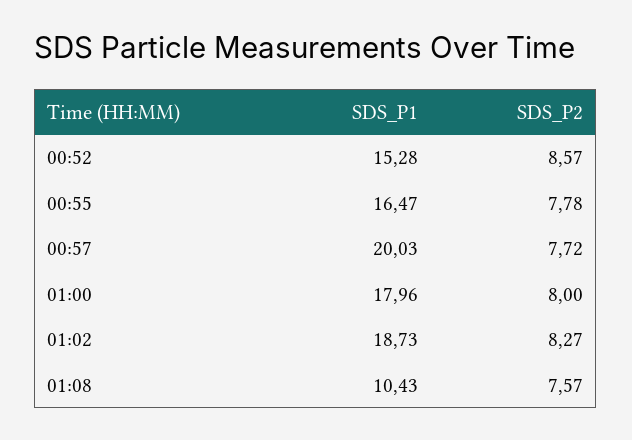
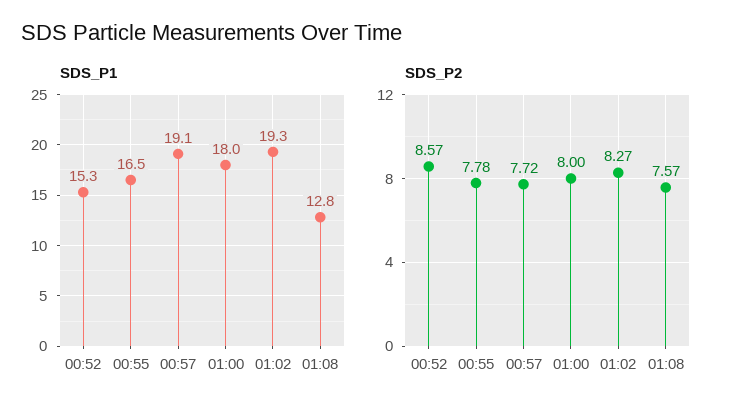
SDS_P1, 00:57: 20.03 -> 19.1
SDS_P1, 01:02: 18.73 -> 19.3
SDS_P1, 01:08: 10.43 -> 12.8

